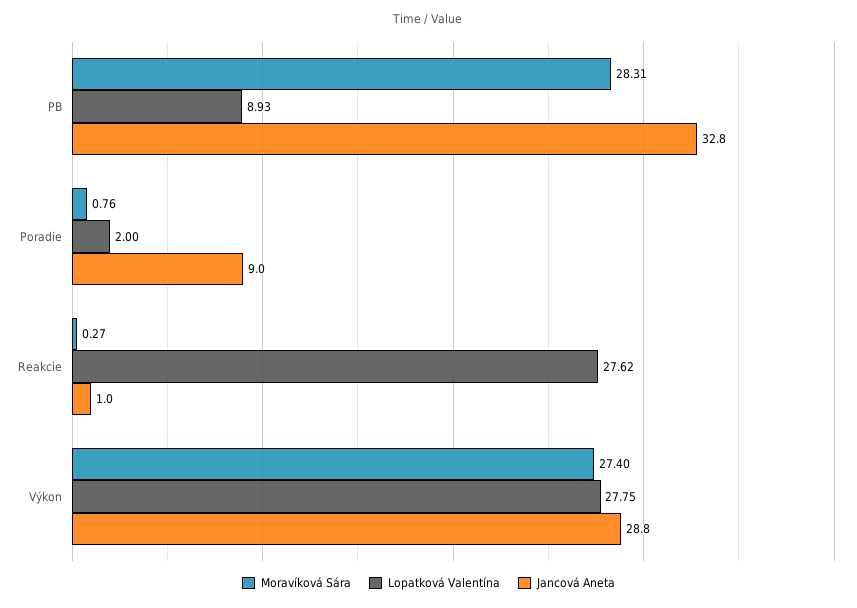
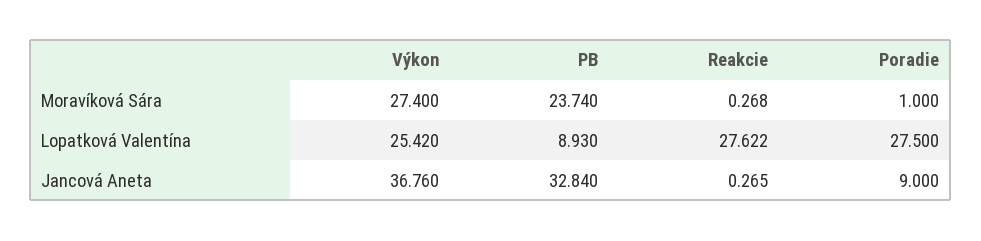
Moravíková Sára, PB: 28.31 -> 23.74
Moravíková Sára, Poradie: 0.76 -> 1
Lopatková Valentína, Poradie: 2 -> 27.5
Jancová Aneta, Reakcie: 1 -> 0.265
Lopatková Valentína, Výkon: 27.75 -> 25.42
Jancová Aneta, Výkon: 28.8 -> 36.76

